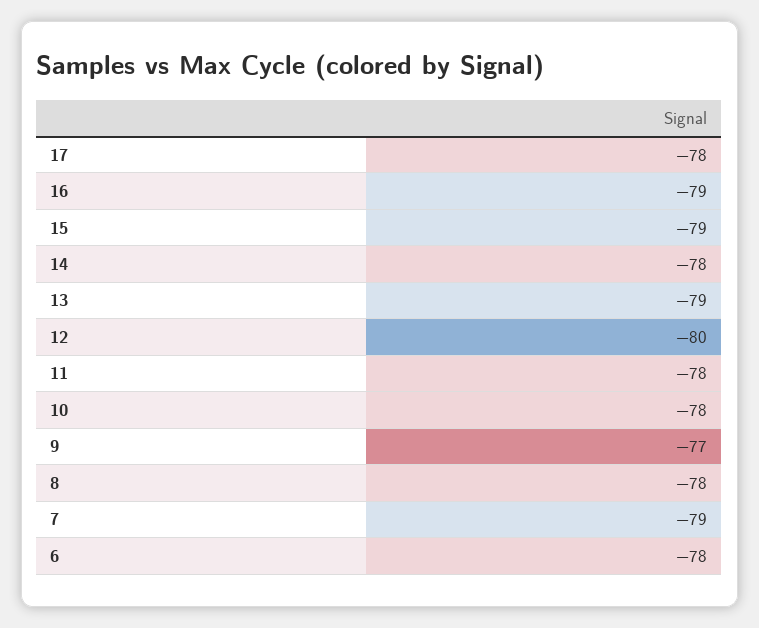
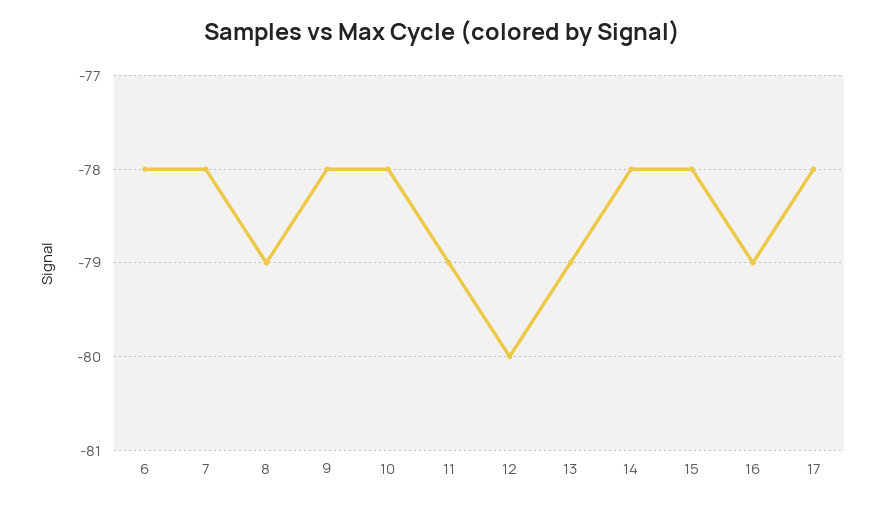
15: -79 -> -78
11: -78 -> -79
9: -77 -> -78
8: -78 -> -79
7: -79 -> -78

